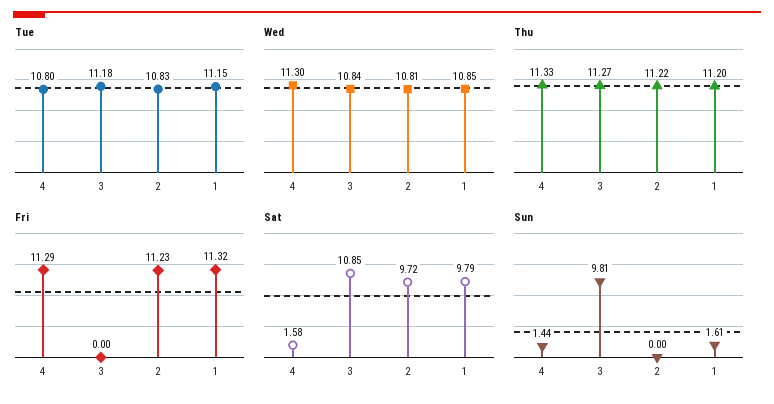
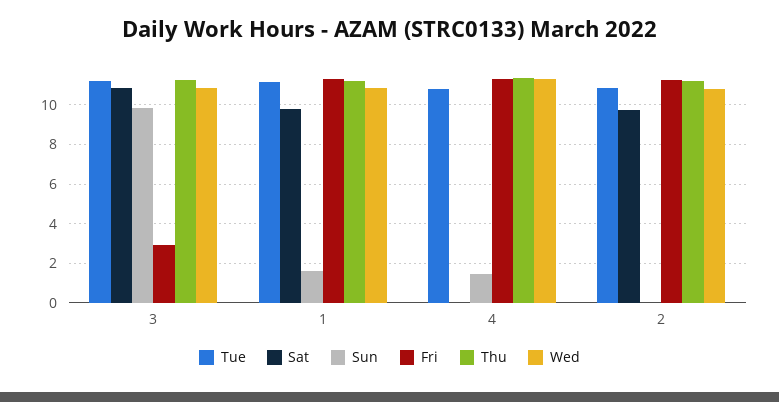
Fri, 3: 0 -> 3
Sat, 4: 1.58 -> 0

